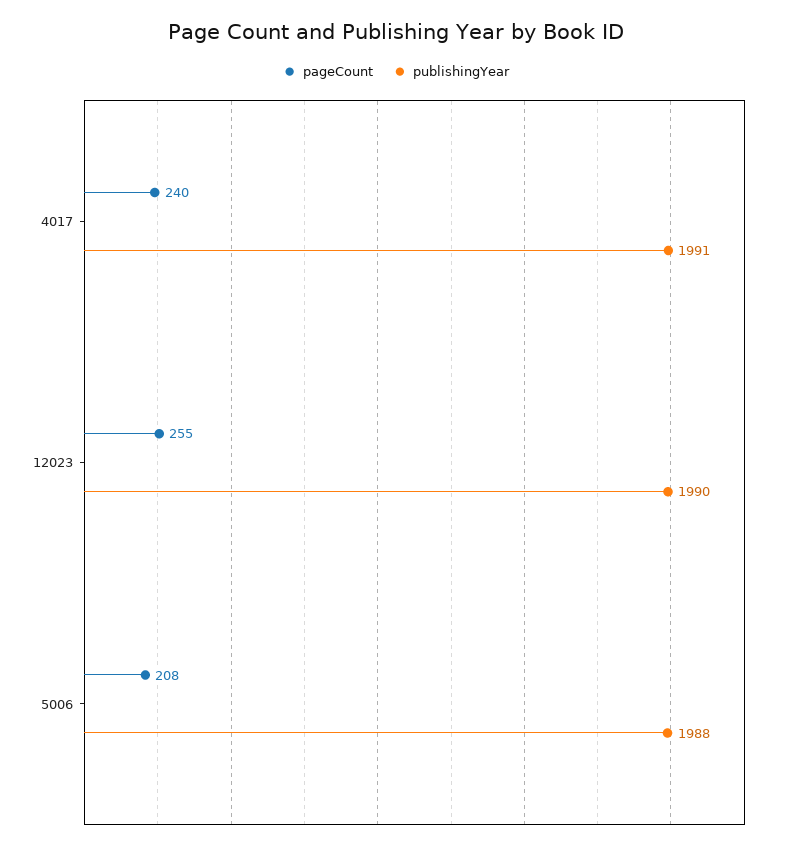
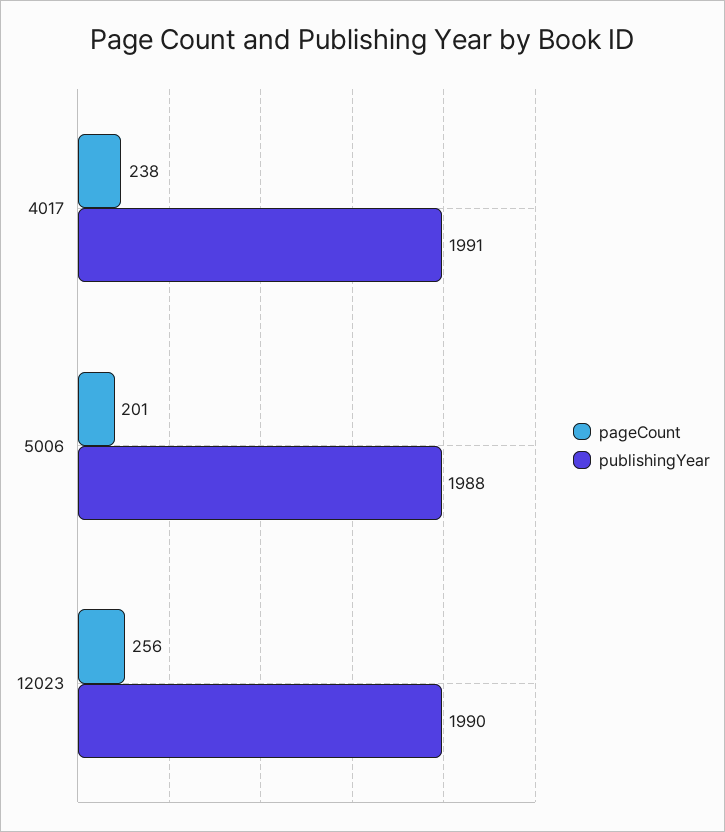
pageCount, 4017: 240 -> 238
pageCount, 12023: 255 -> 256
pageCount, 5006: 208 -> 201

